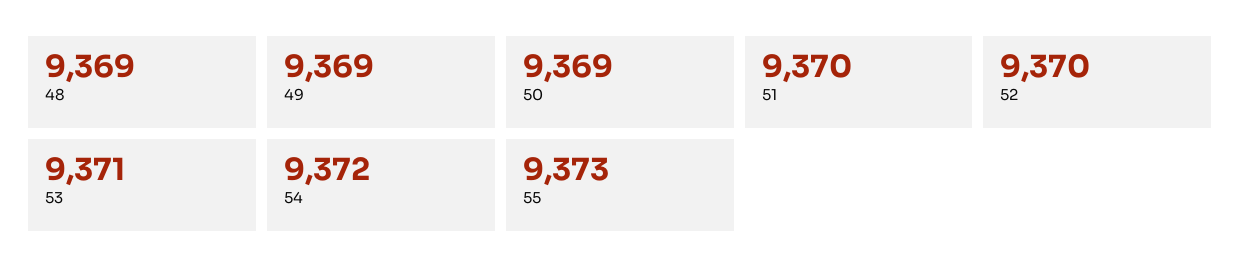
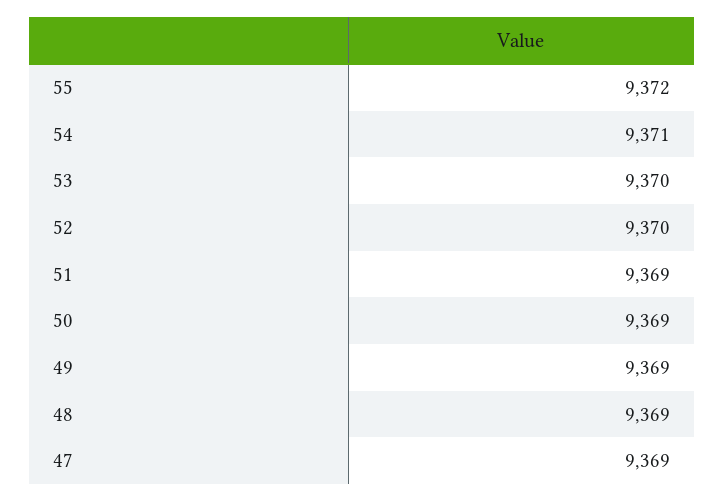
51: 9370 -> 9369
53: 9371 -> 9370
54: 9372 -> 9371
55: 9373 -> 9372
47: none -> 9369

